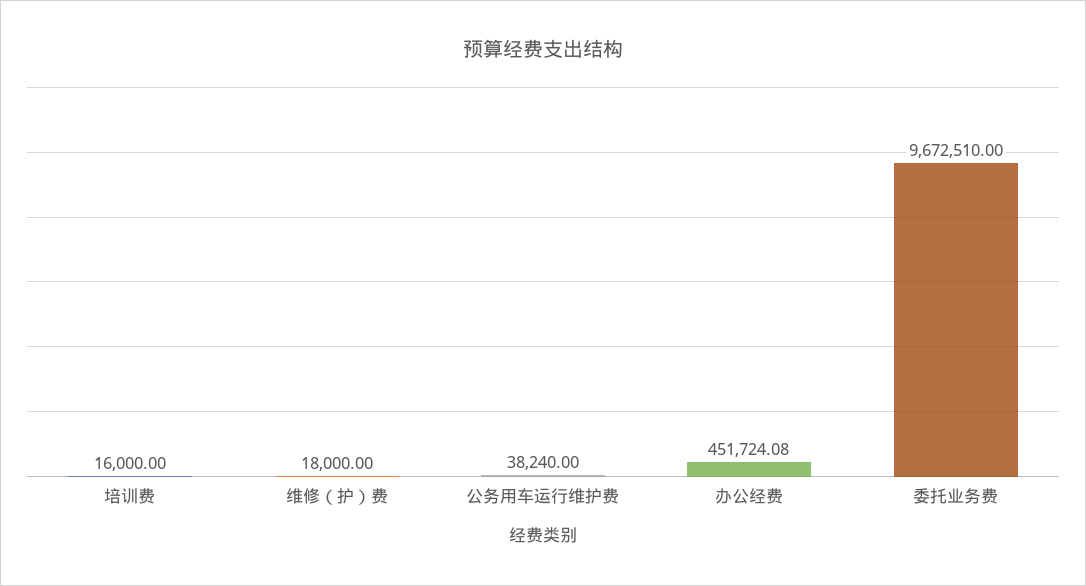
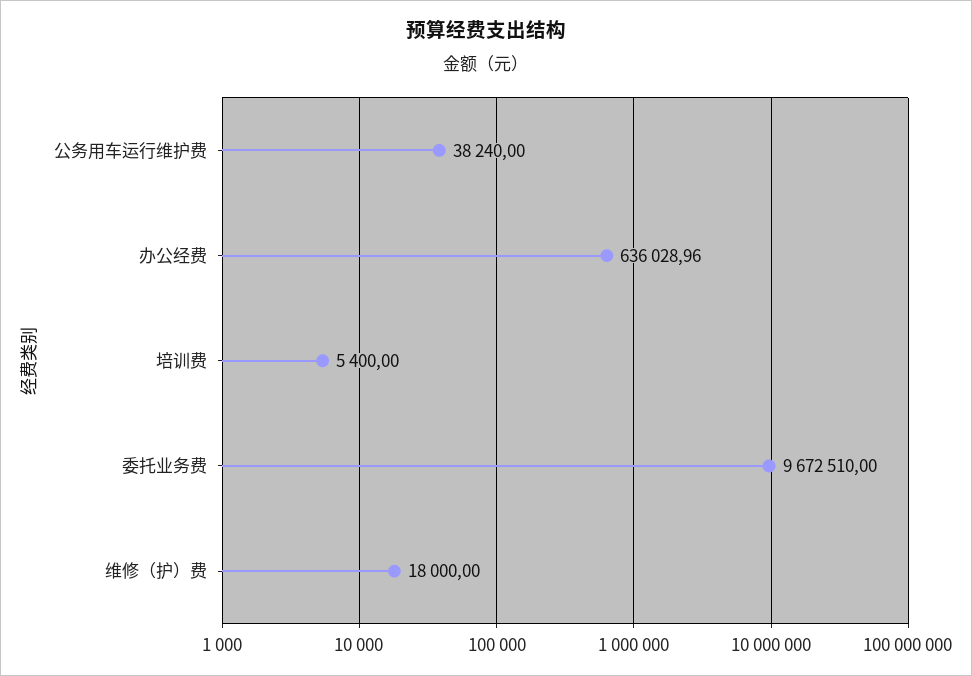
培训费: 16000 -> 5400
办公经费: 451724.08 -> 636028.96

